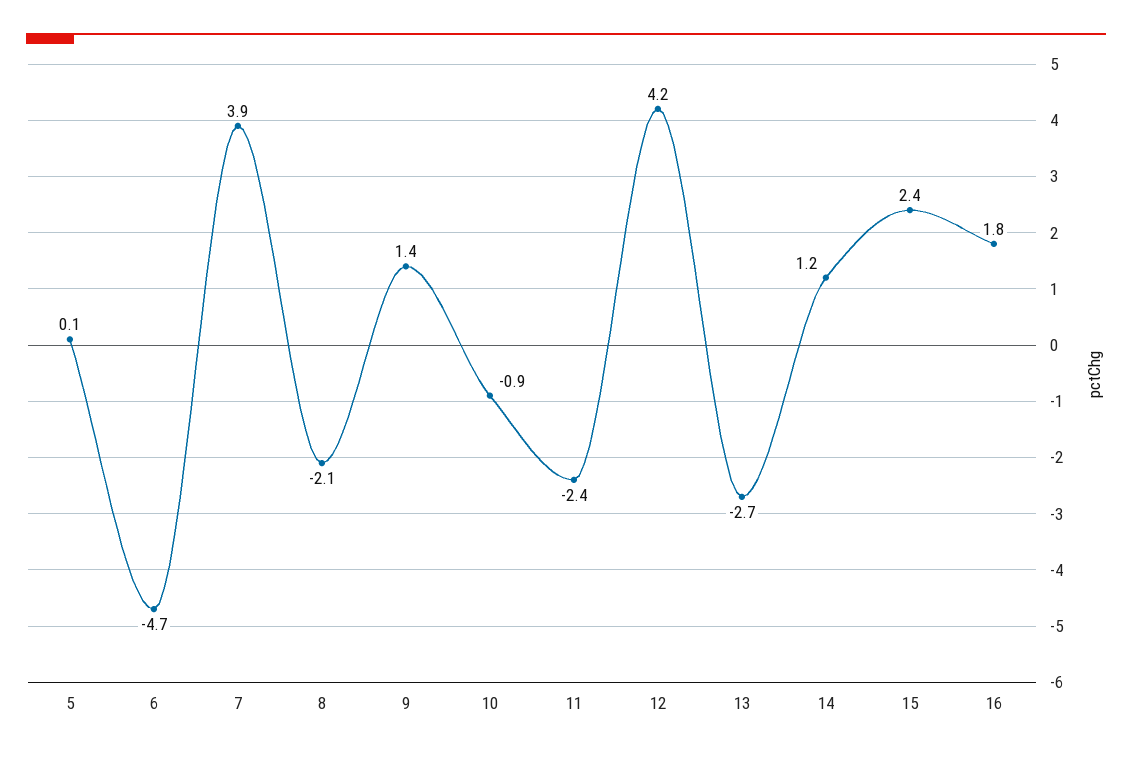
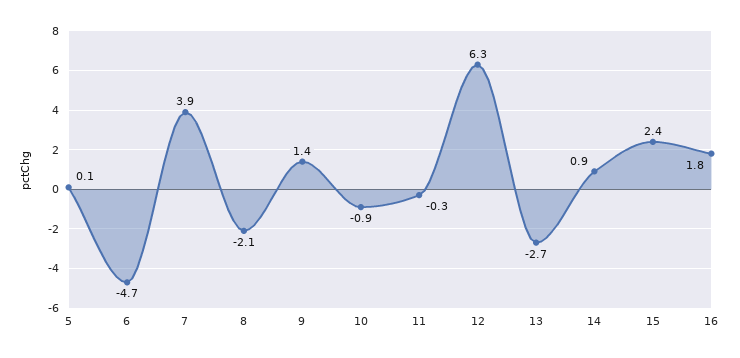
11: -2.4 -> -0.3
12: 4.2 -> 6.3
14: 1.2 -> 0.9

